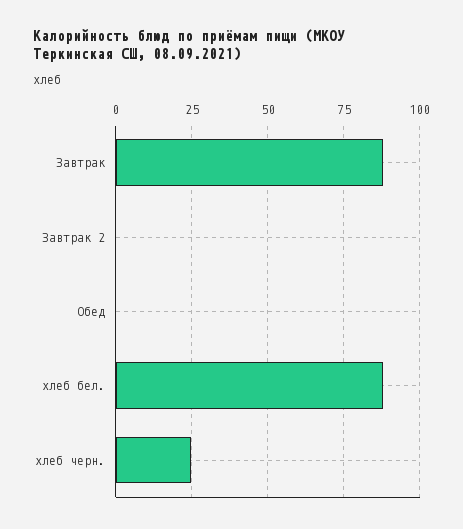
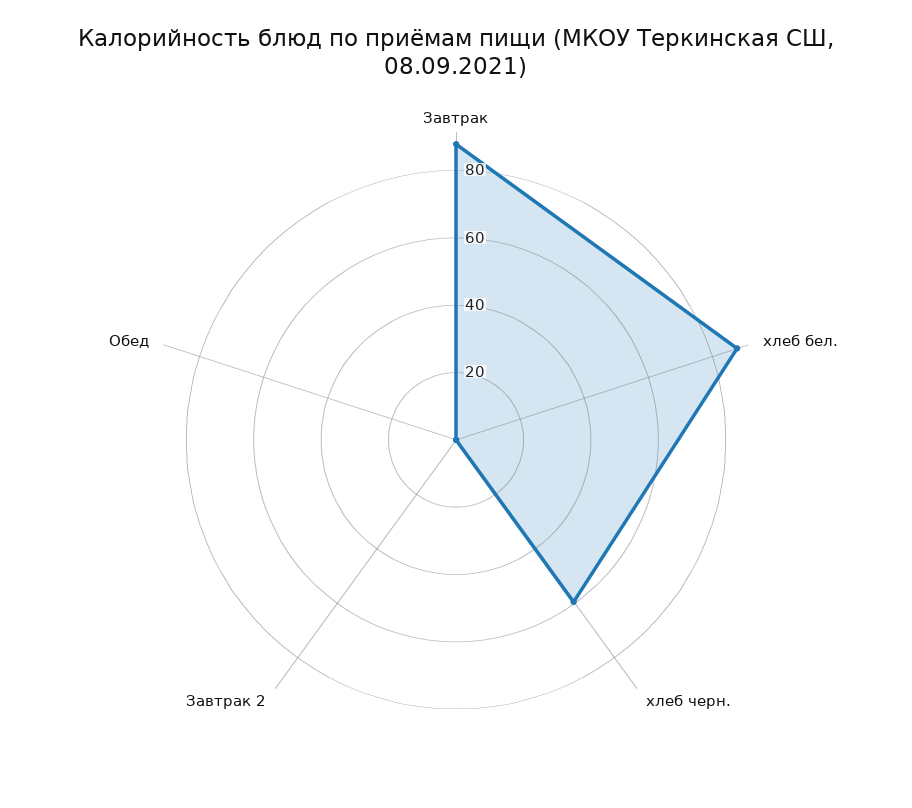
хлеб черн.: 25 -> 60

